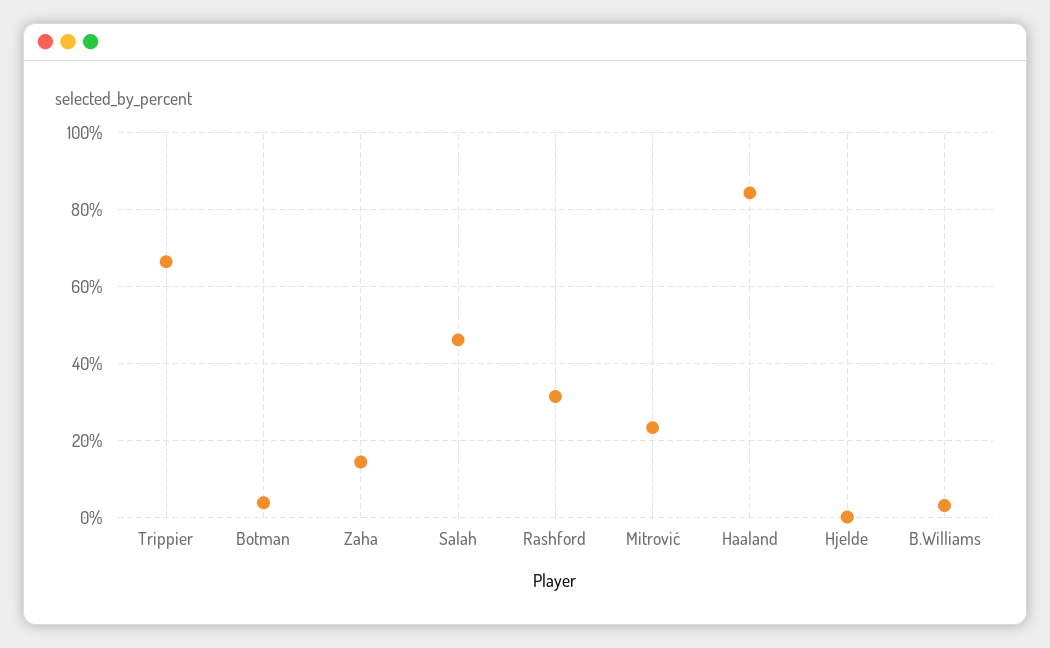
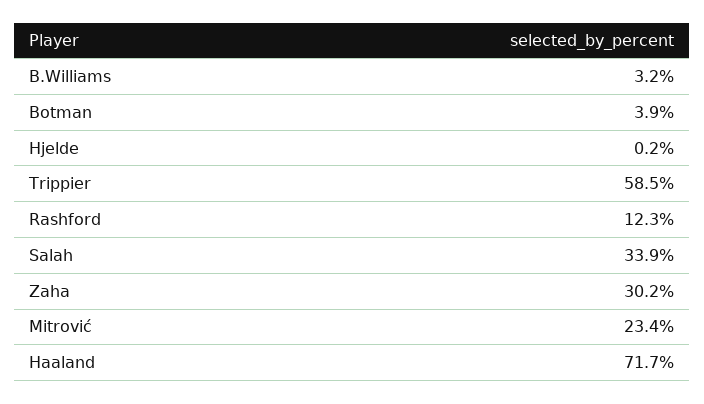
Trippier: 66 -> 58.5
Zaha: 14 -> 30.2
Salah: 46 -> 33.9
Rashford: 32 -> 12.3
Haaland: 84 -> 71.7

